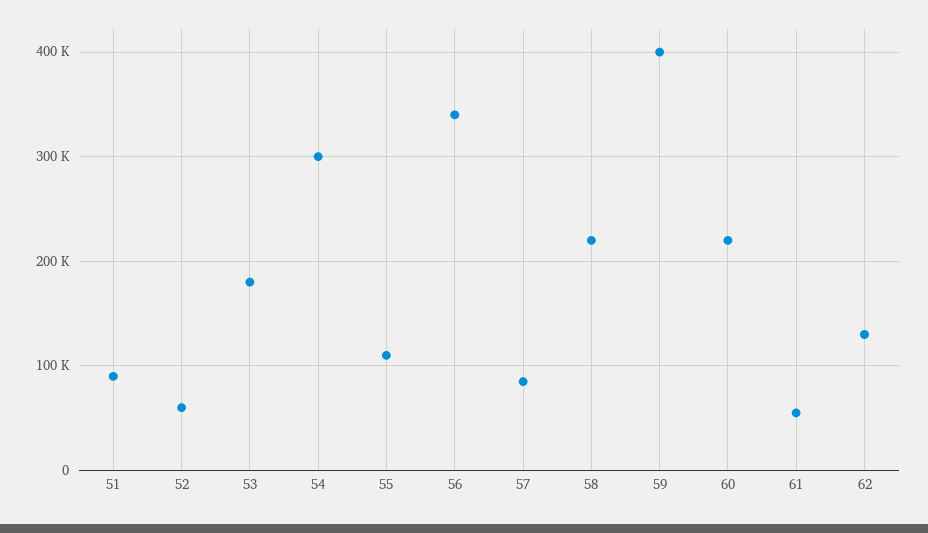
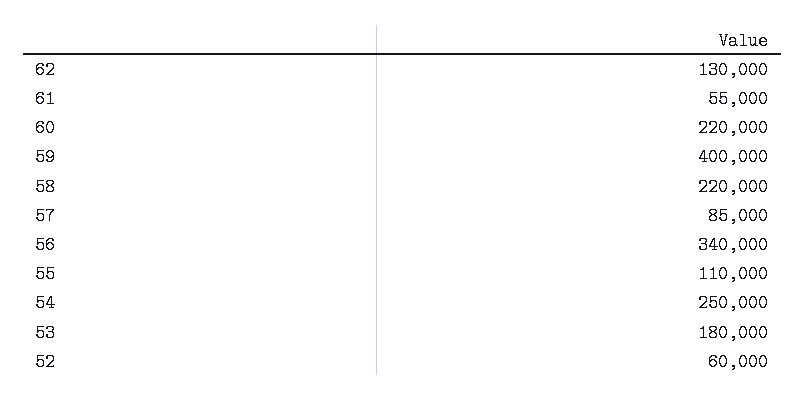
51: 90000 -> none
54: 300000 -> 250000

